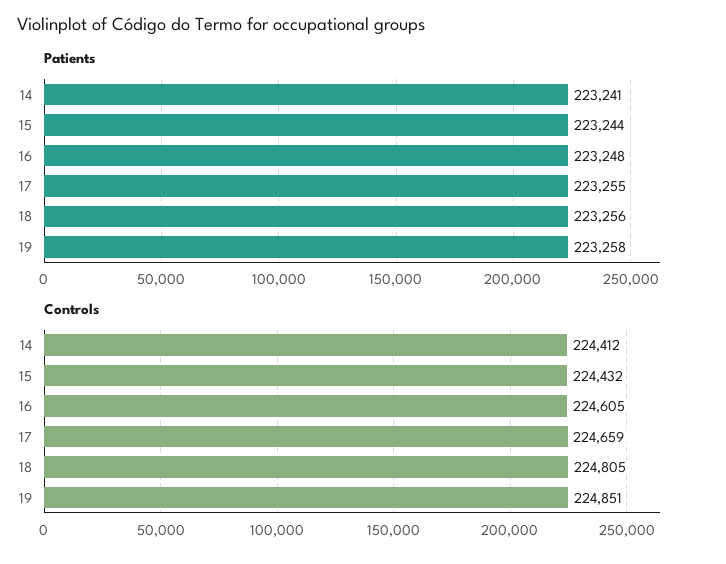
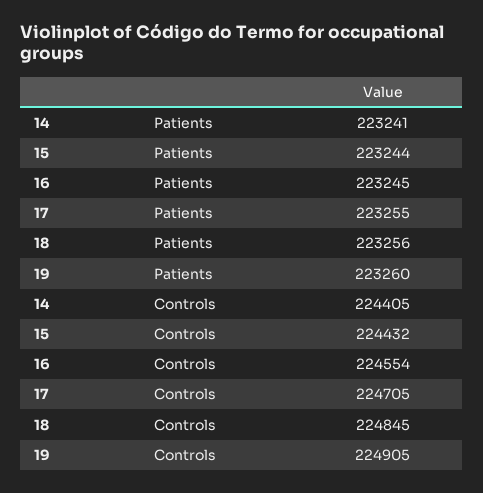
Patients, 16: 223248 -> 223245
Patients, 19: 223258 -> 223260
Controls, 14: 224412 -> 224405
Controls, 16: 224605 -> 224554
Controls, 17: 224659 -> 224705
Controls, 18: 224805 -> 224845
Controls, 19: 224851 -> 224905

